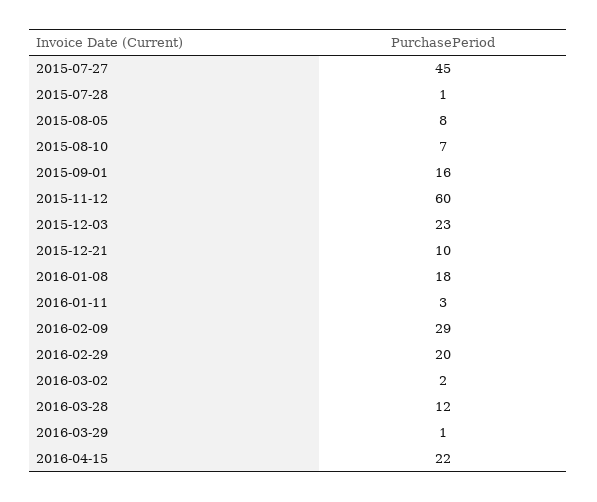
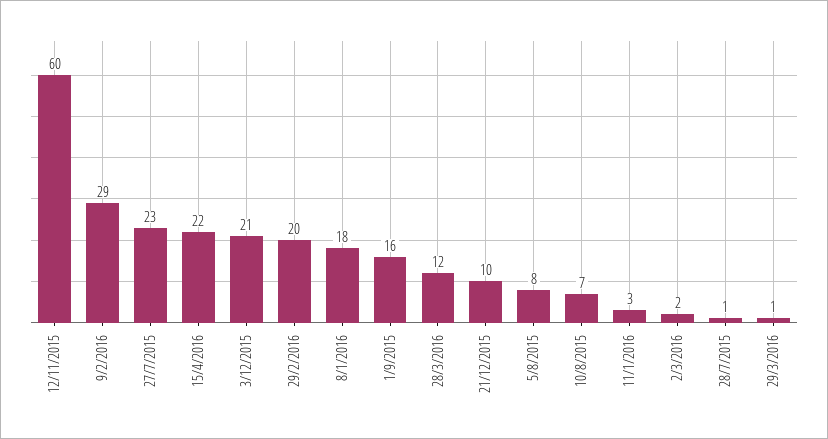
2015-07-27: 45 -> 23
2015-12-03: 23 -> 21

